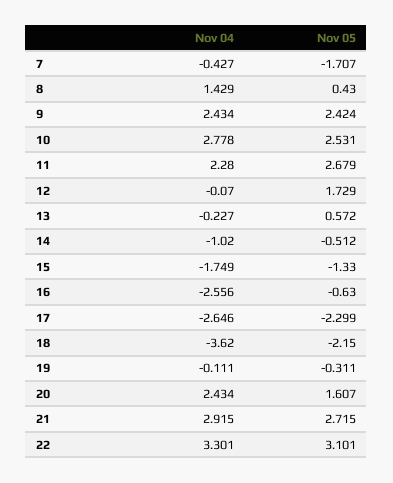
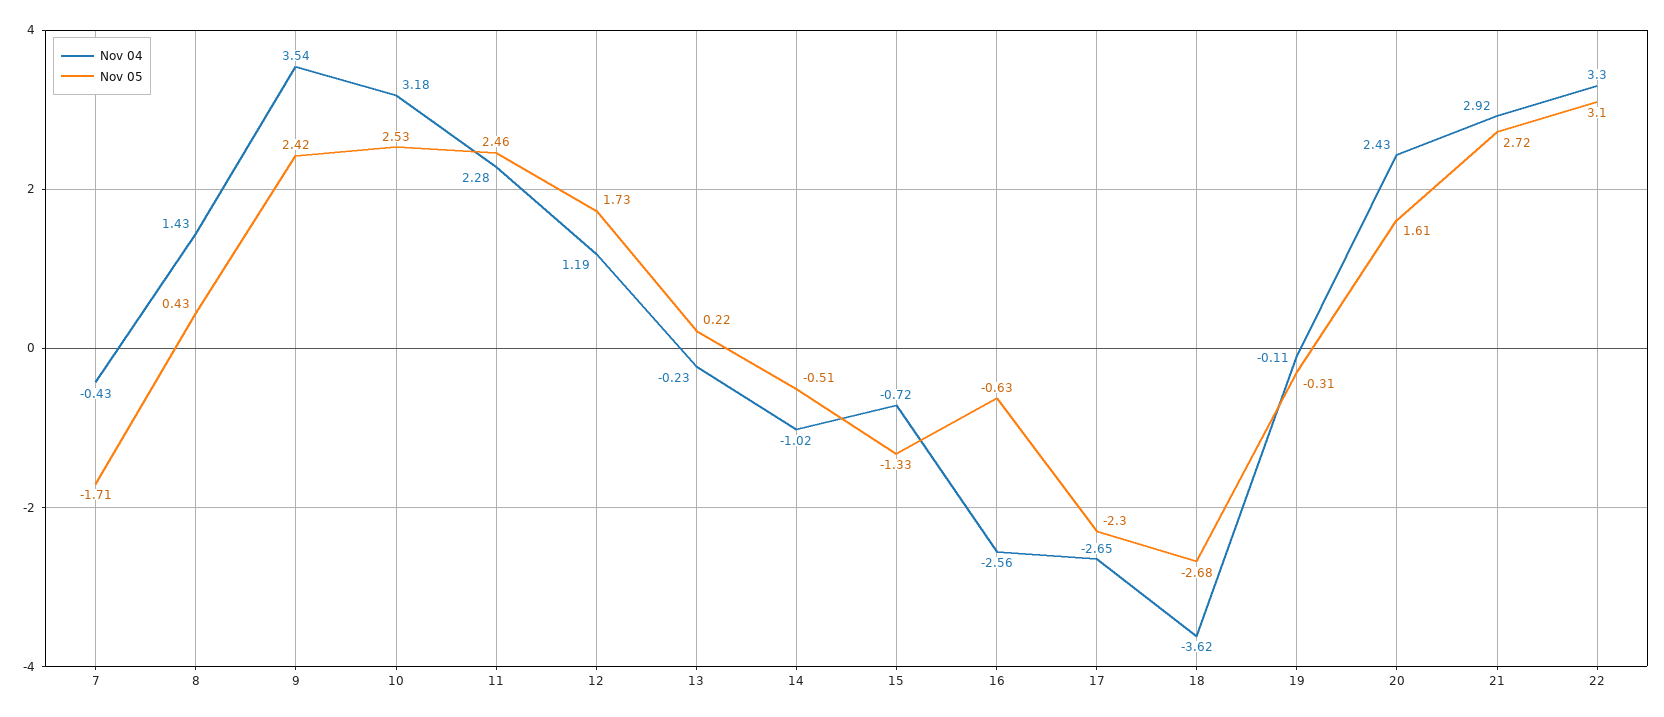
Nov 04, 9: 2.434 -> 3.54
Nov 04, 10: 2.778 -> 3.18
Nov 05, 11: 2.679 -> 2.46
Nov 04, 12: -0.07 -> 1.19
Nov 05, 13: 0.572 -> 0.22
Nov 04, 15: -1.749 -> -0.72
Nov 05, 18: -2.15 -> -2.68

